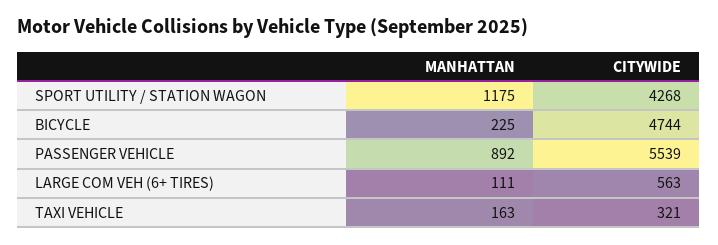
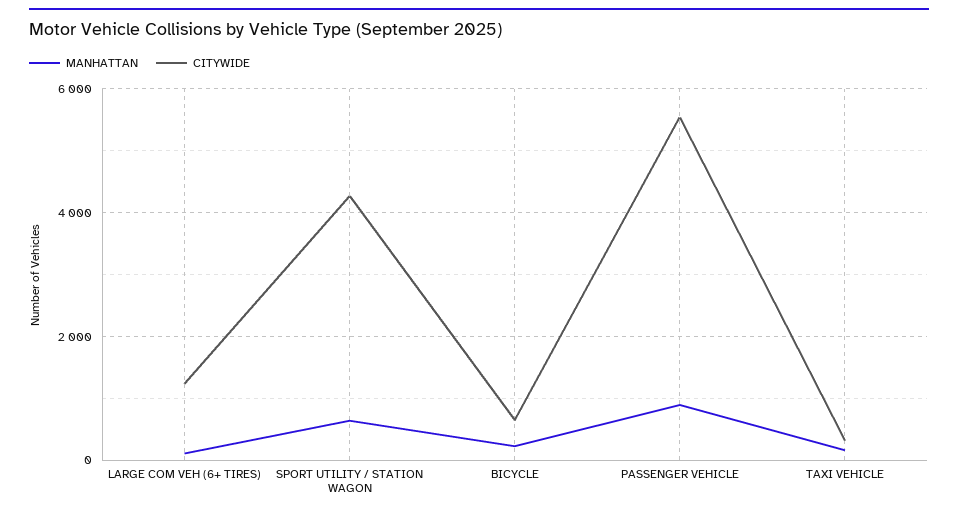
MANHATTAN, SPORT UTILITY / STATION WAGON: 1175 -> 600
CITYWIDE, BICYCLE: 4744 -> 600
CITYWIDE, LARGE COM VEH (6+ TIRES): 563 -> 1200

